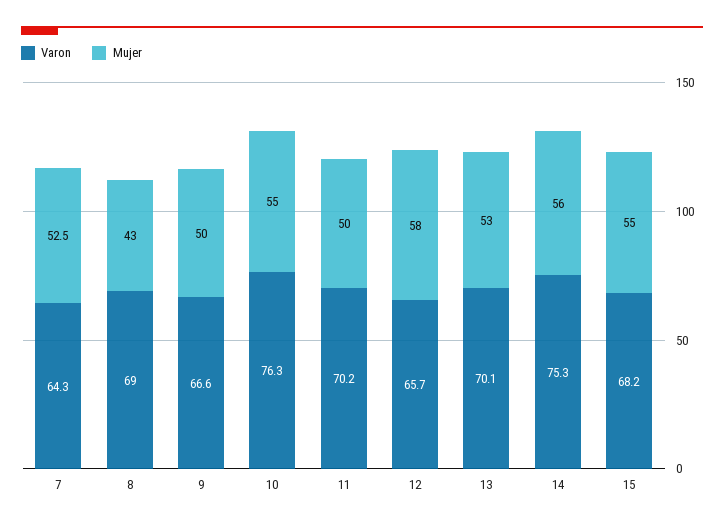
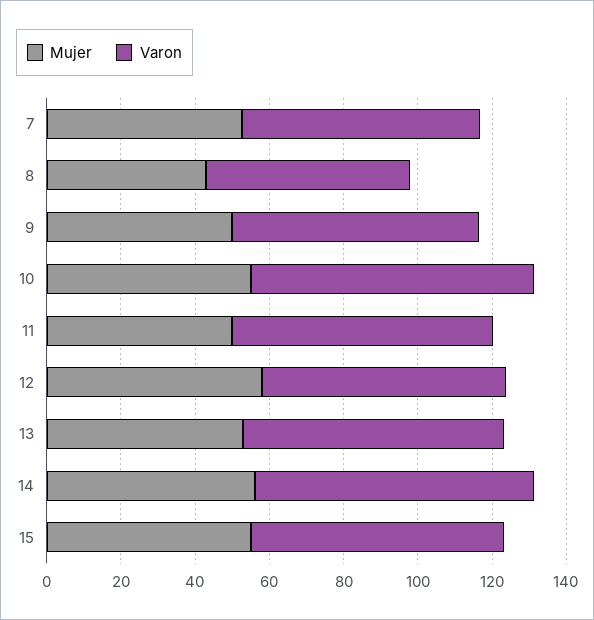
Varon, 8: 69 -> 55

